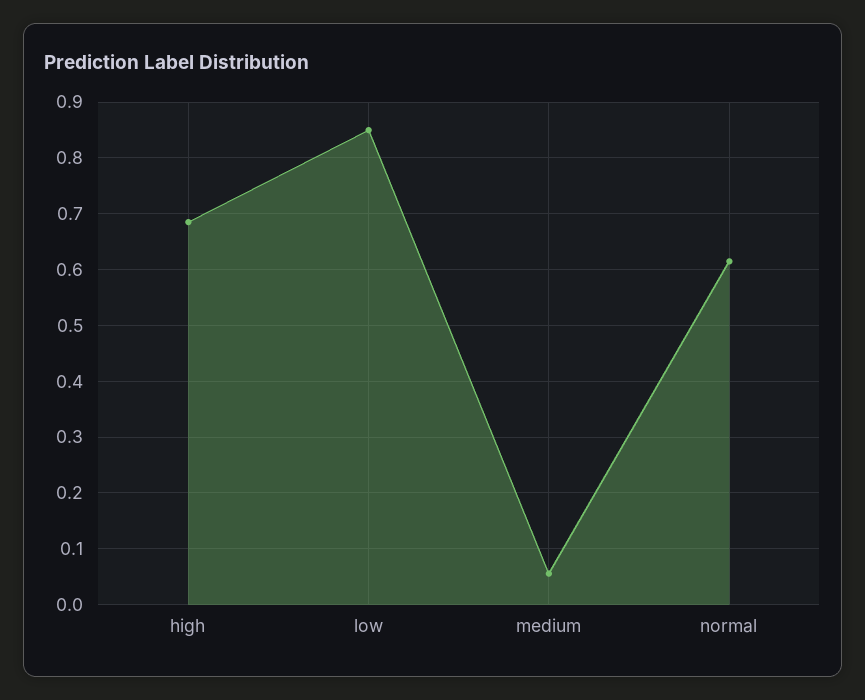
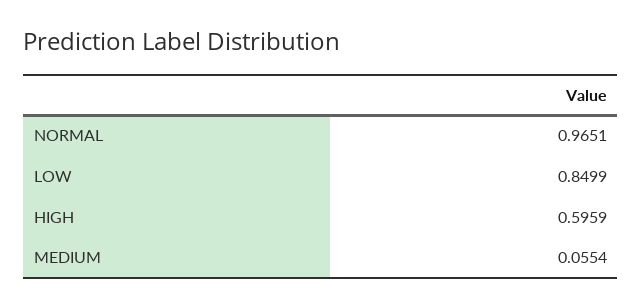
high: 0.68 -> 0.5959
normal: 0.62 -> 0.9651

